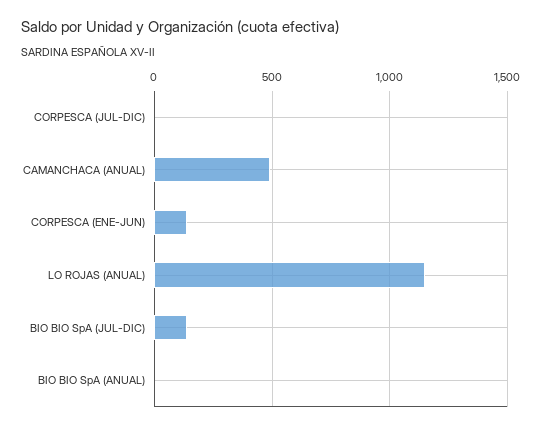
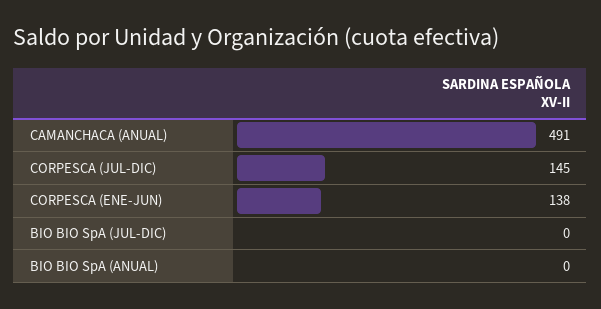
CORPESCA (JUL-DIC): 0 -> 145
LO ROJAS (ANUAL): 1150 -> none
BIO BIO SpA (JUL-DIC): 150 -> 0

